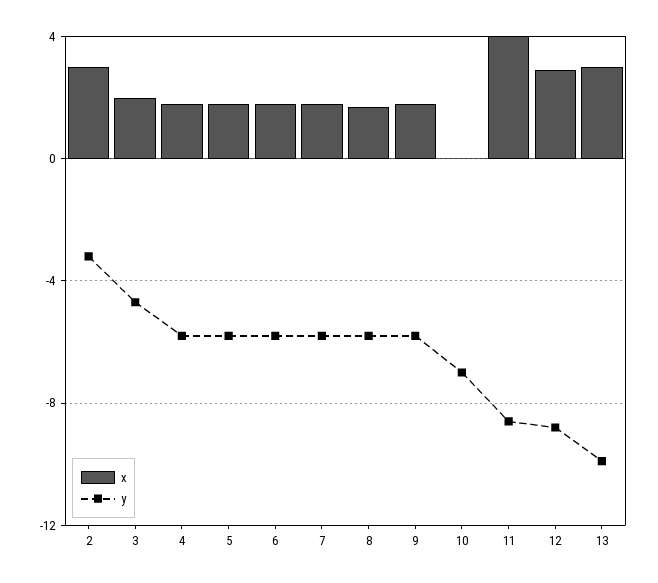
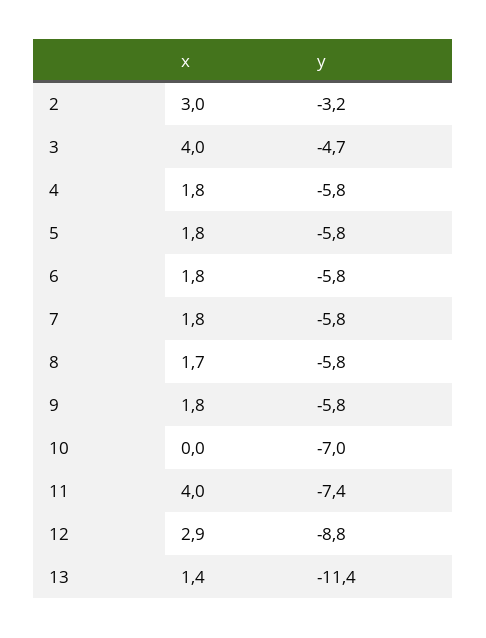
x, 3: 2 -> 4
y, 11: -8.5 -> -7.4
x, 13: 3 -> 1.4
y, 13: -10 -> -11.4

